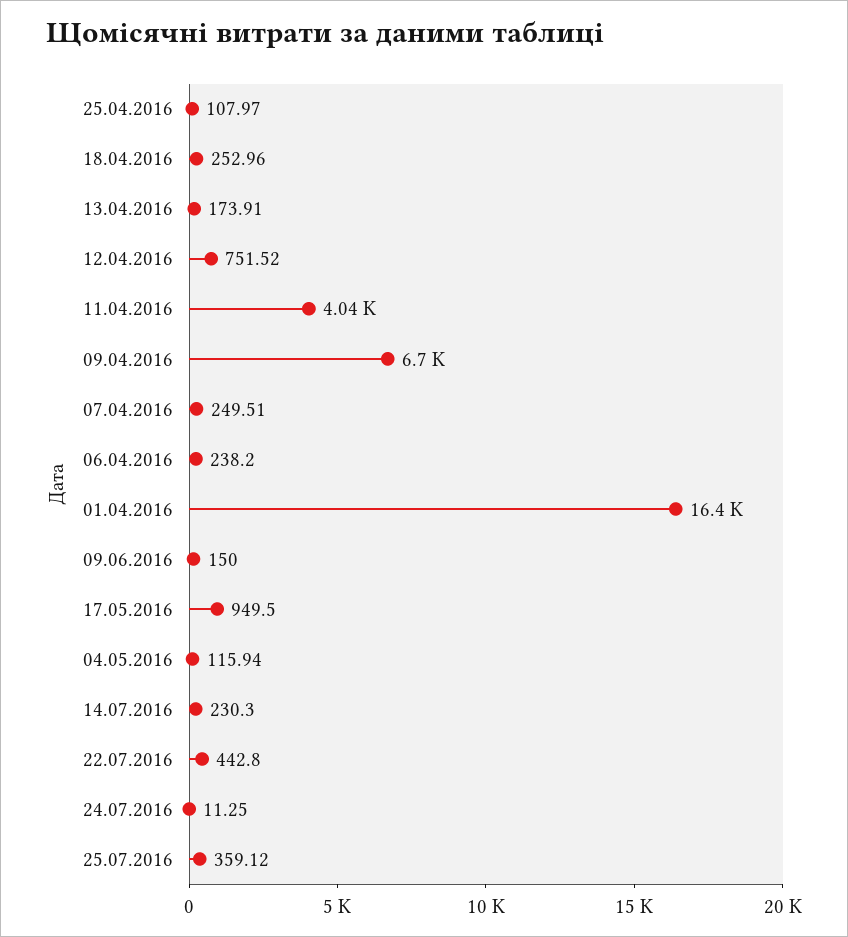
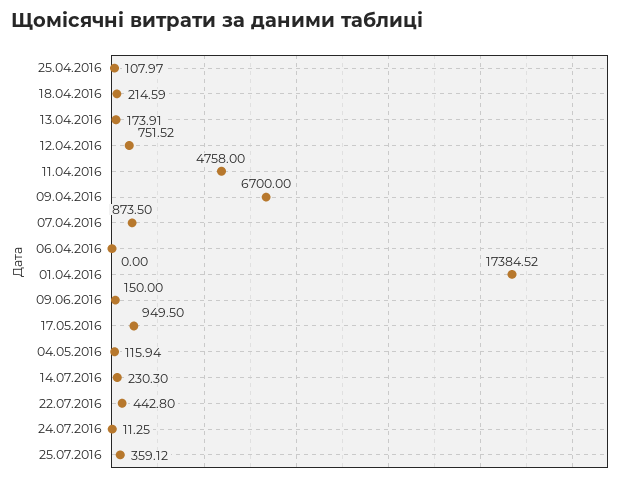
18.04.2016: 252.96 -> 214.59
11.04.2016: 4040 -> 4758
07.04.2016: 249.51 -> 873.5
06.04.2016: 238.2 -> 0
01.04.2016: 16400 -> 17384.52

